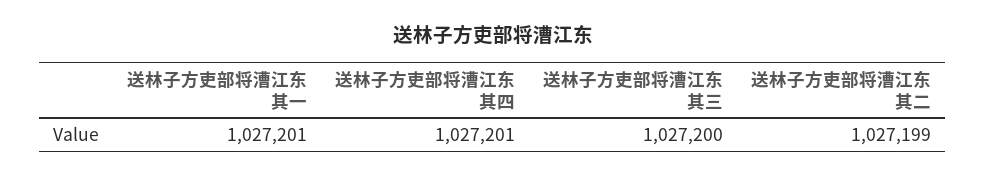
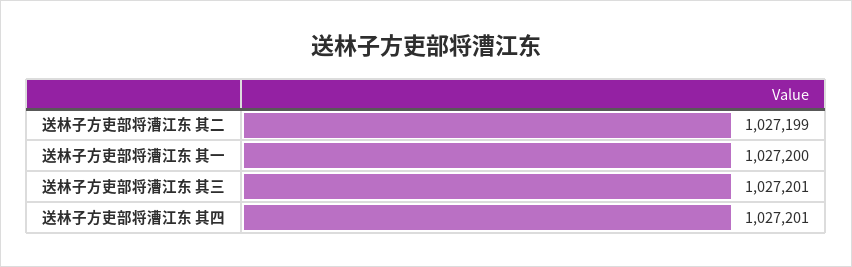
送林子方吏部将漕江东 其一: 1027201 -> 1027200
送林子方吏部将漕江东 其三: 1027200 -> 1027201

